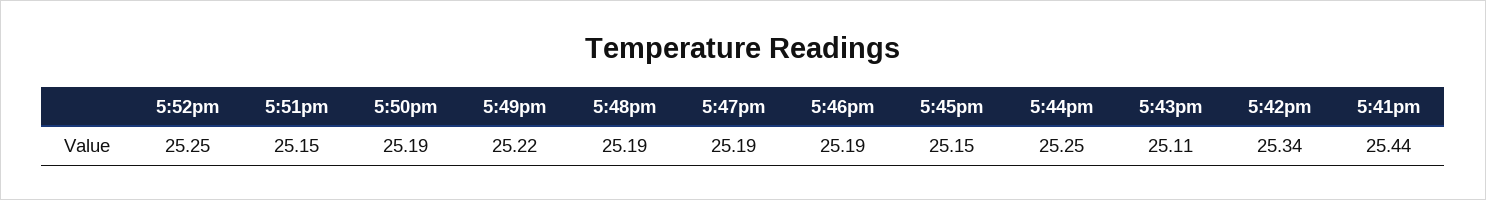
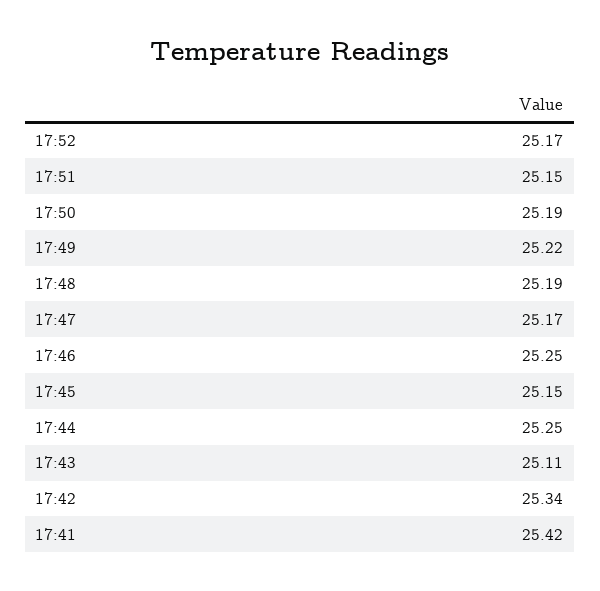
5:52pm: 25.25 -> 25.17
5:47pm: 25.19 -> 25.17
5:46pm: 25.19 -> 25.25
5:41pm: 25.44 -> 25.42

